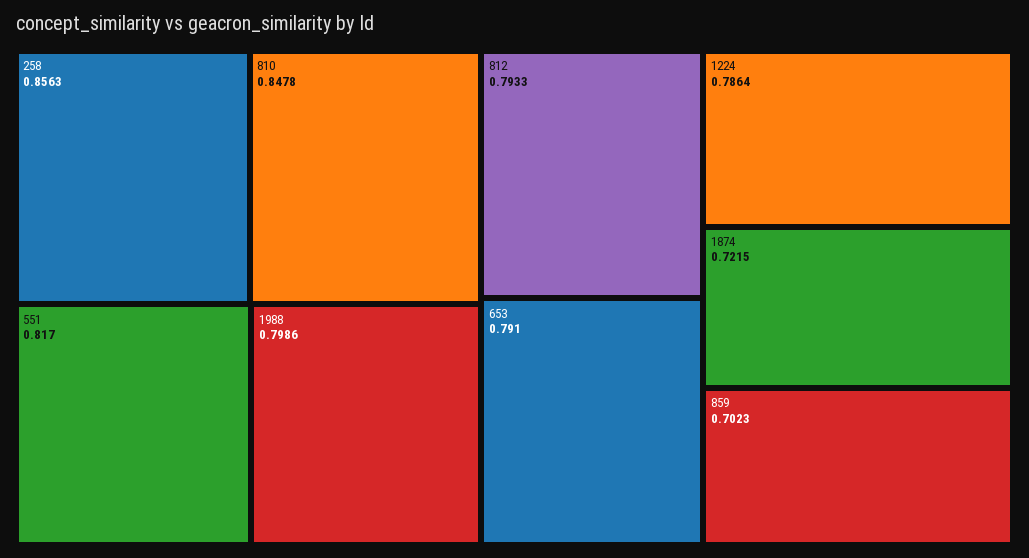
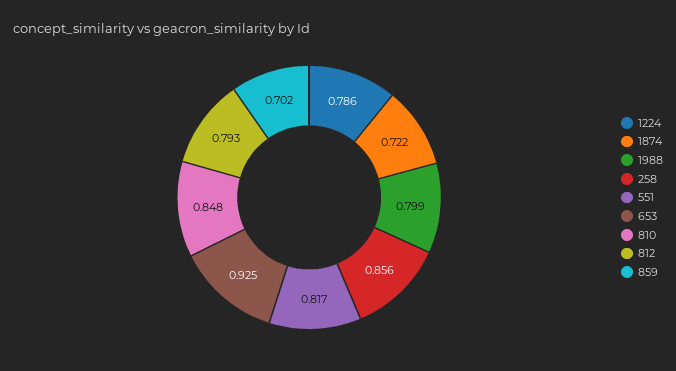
653: 0.791 -> 0.925

